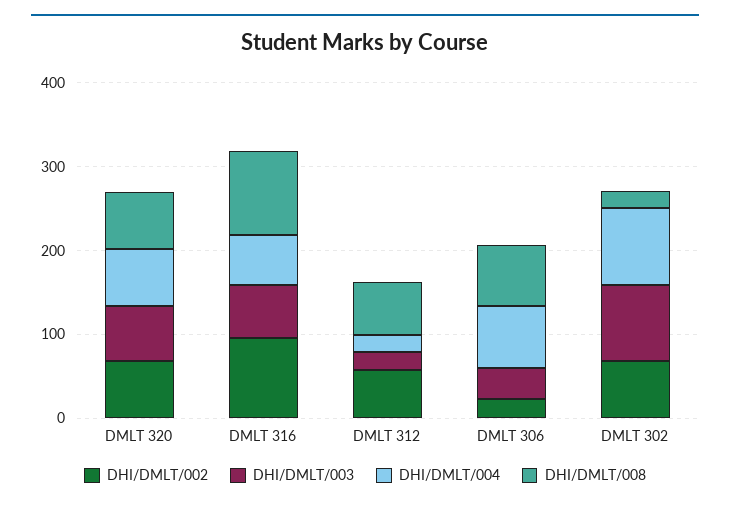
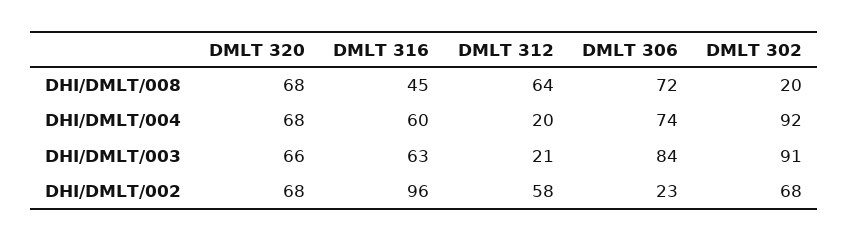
DHI/DMLT/008, DMLT 316: 100 -> 45
DHI/DMLT/003, DMLT 306: 40 -> 84

